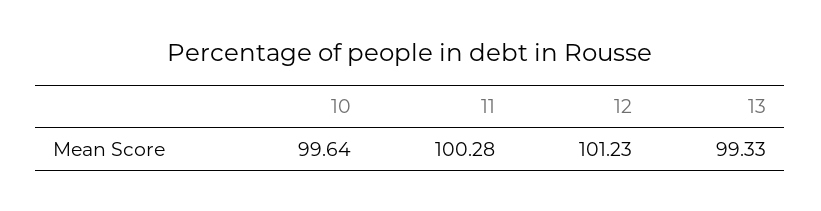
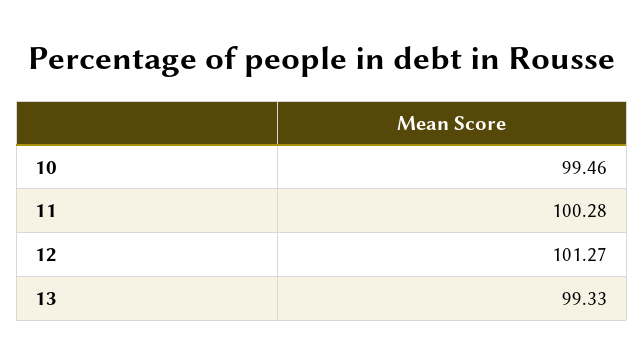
10: 99.64 -> 99.46
12: 101.23 -> 101.27

